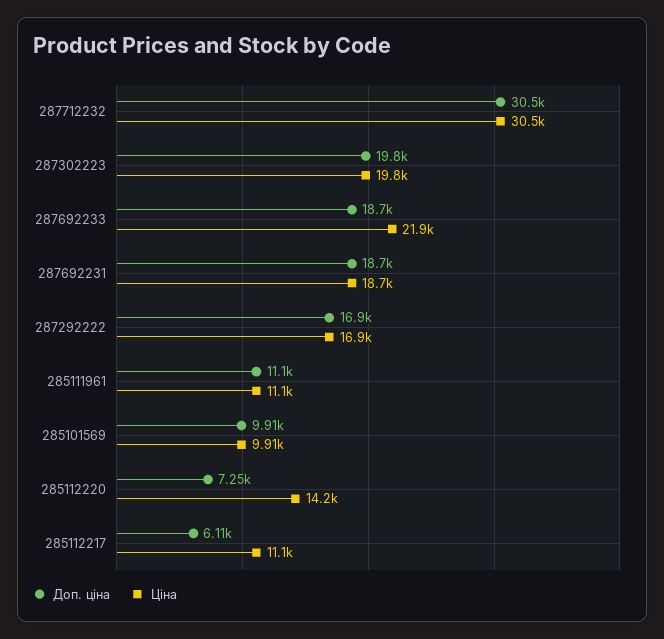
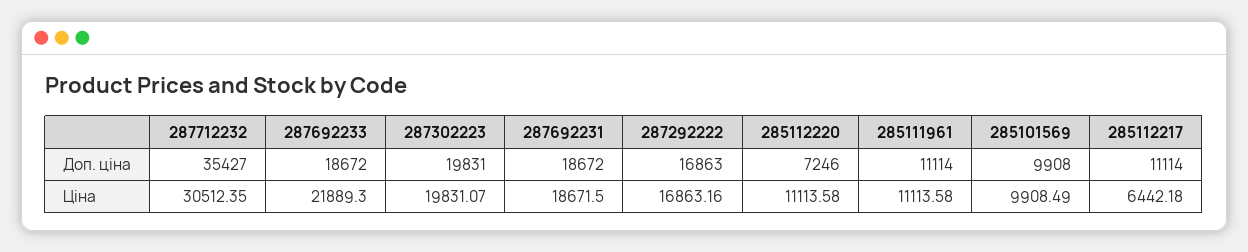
Доп. ціна, 287712232: 30500 -> 35427
Ціна, 285112220: 14200 -> 11113.58
Доп. ціна, 285112217: 6110 -> 11114
Ціна, 285112217: 11100 -> 6442.18

